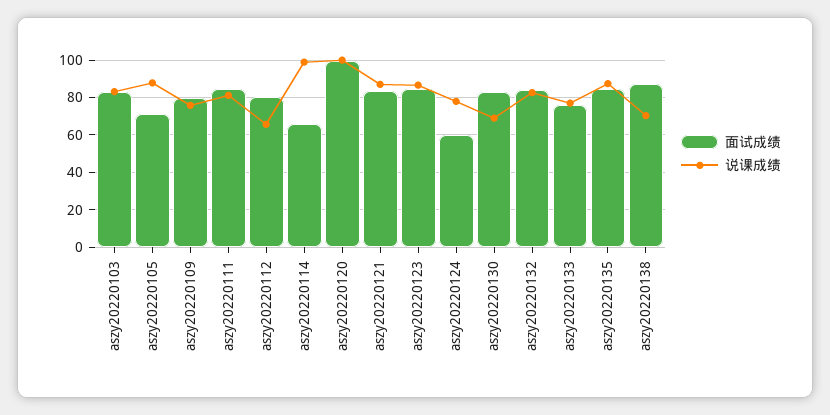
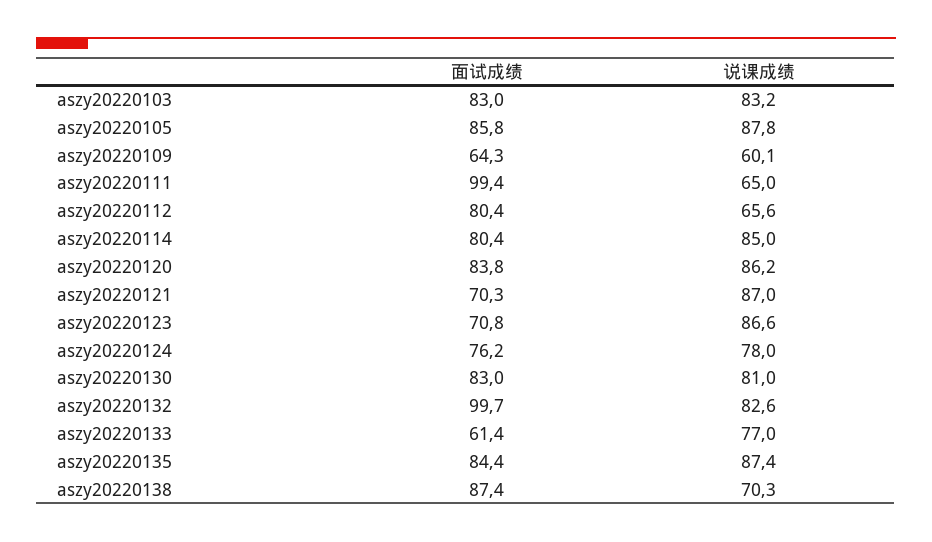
面试成绩, aszy20220105: 70 -> 85.8
面试成绩, aszy20220109: 80 -> 64.3
说课成绩, aszy20220109: 75 -> 60.1
面试成绩, aszy20220111: 85 -> 99.4
说课成绩, aszy20220111: 80 -> 65
面试成绩, aszy20220114: 65 -> 80.4
说课成绩, aszy20220114: 100 -> 85
面试成绩, aszy20220120: 100 -> 83.8
说课成绩, aszy20220120: 100 -> 86.2
面试成绩, aszy20220121: 85 -> 70.3
面试成绩, aszy20220123: 85 -> 70.8
面试成绩, aszy20220124: 60 -> 76.2
说课成绩, aszy20220130: 70 -> 81
面试成绩, aszy20220132: 85 -> 99.7
面试成绩, aszy20220133: 75 -> 61.4

